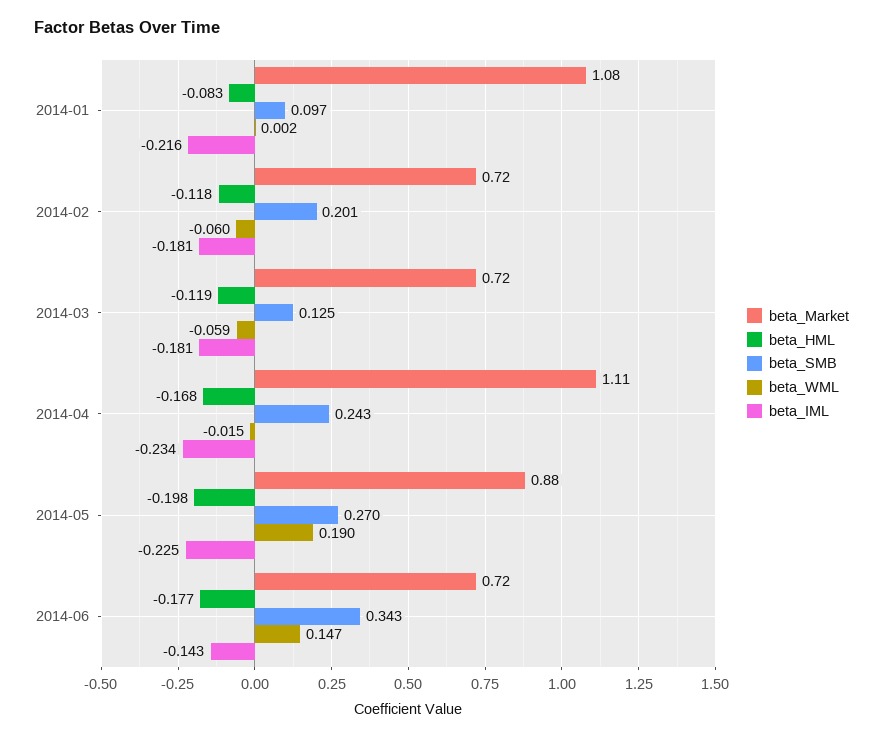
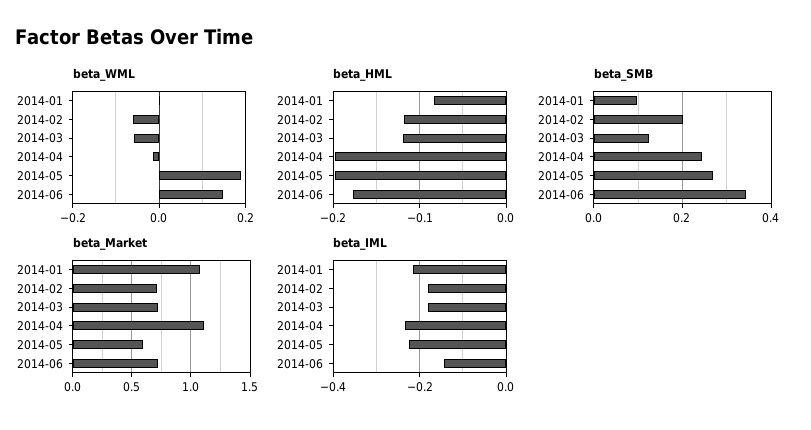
beta_HML, 2014-04: -0.168 -> -0.2
beta_Market, 2014-05: 0.88 -> 0.6

